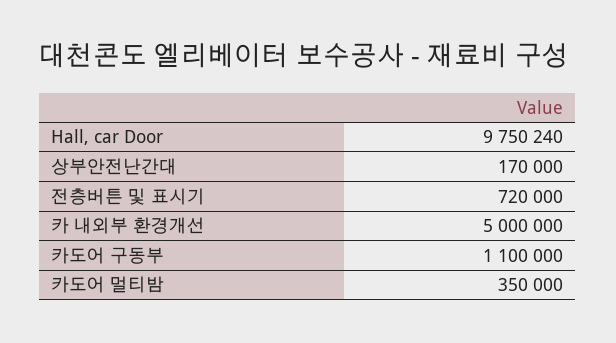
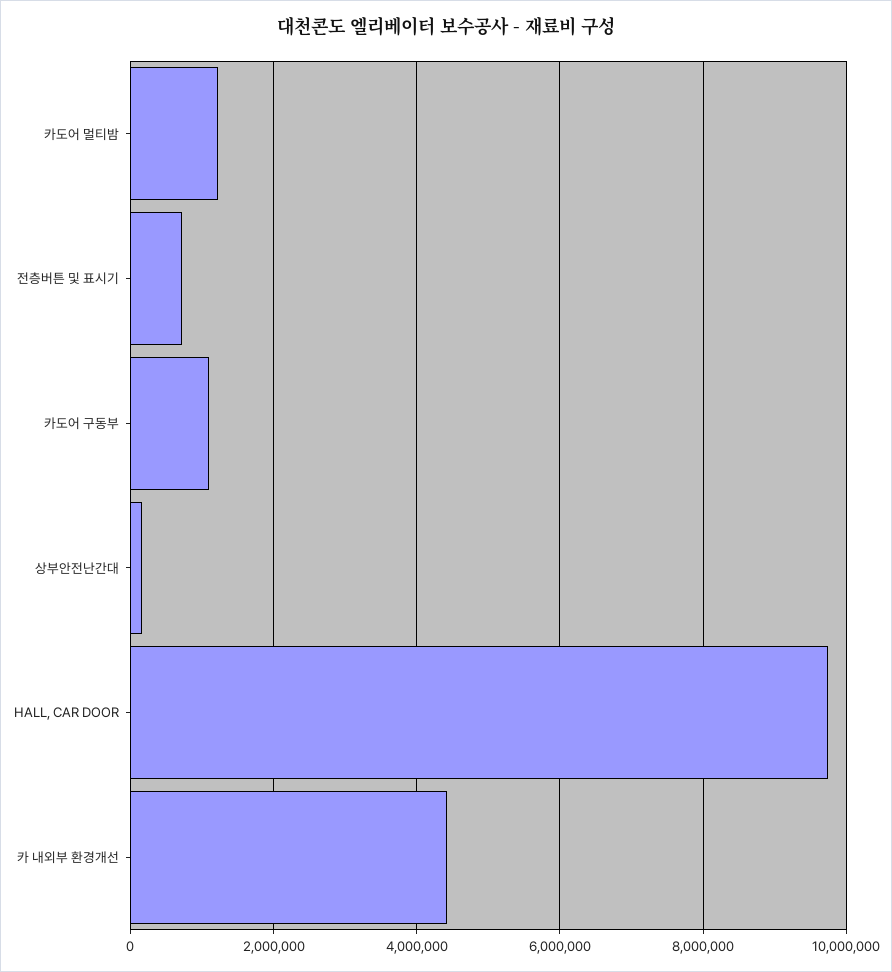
카 내외부 환경개선: 5000000 -> 4400000
카도어 멀티밤: 350000 -> 1200000

